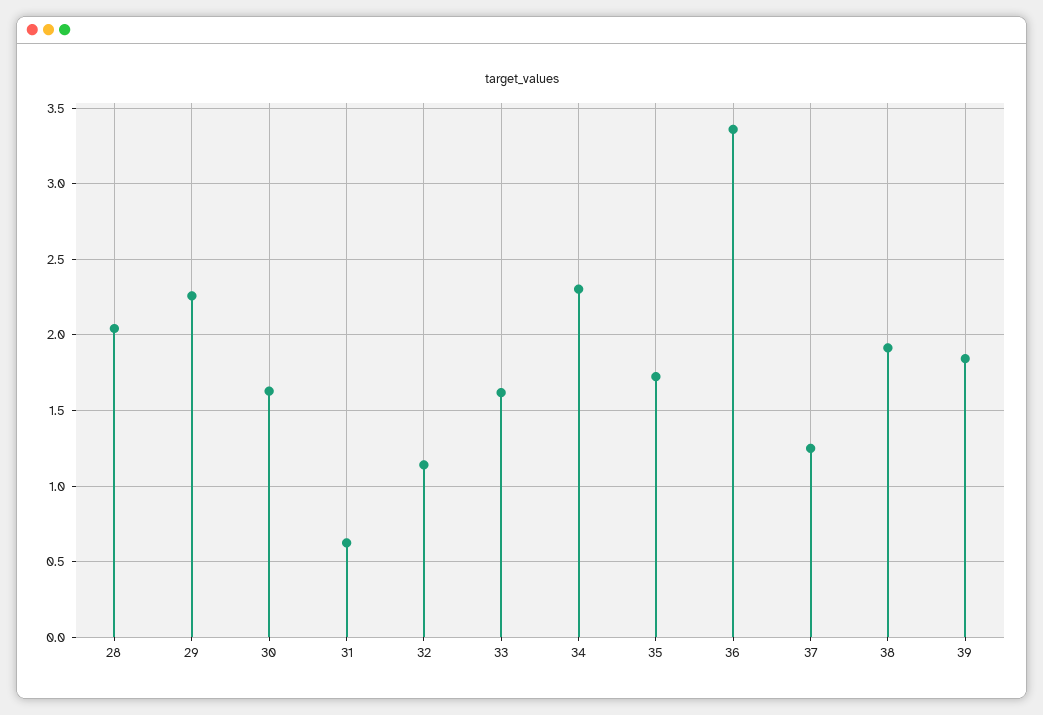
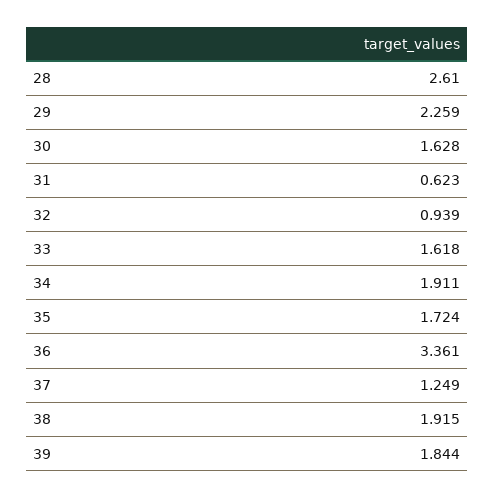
28: 2.05 -> 2.61
32: 1.15 -> 0.939
34: 2.3 -> 1.911

